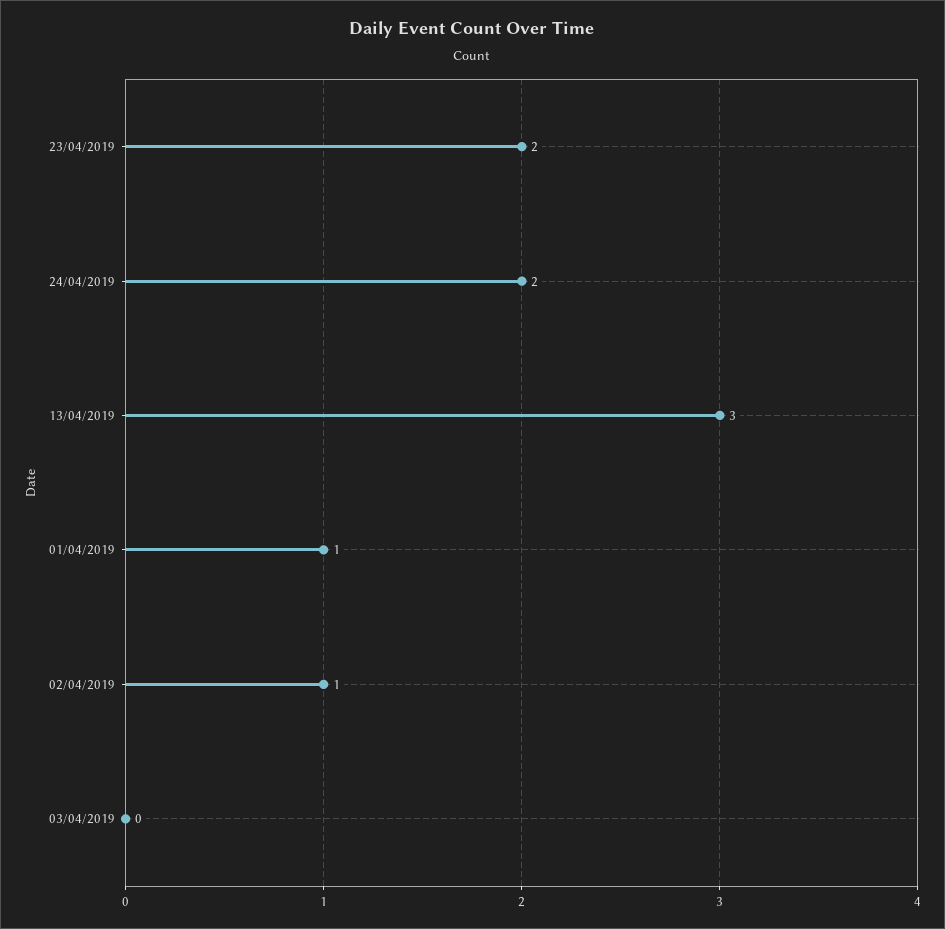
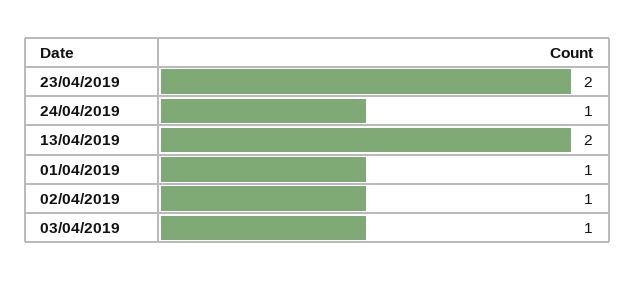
24/04/2019: 2 -> 1
13/04/2019: 3 -> 2
03/04/2019: 0 -> 1

